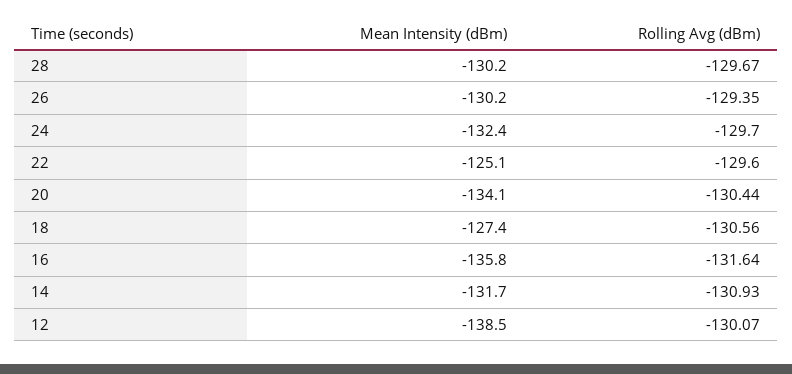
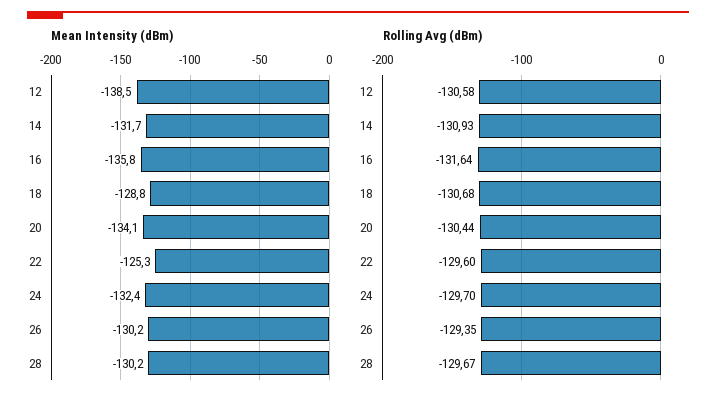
Mean Intensity (dBm), 22: -125.1 -> -125.3
Mean Intensity (dBm), 18: -127.4 -> -128.8
Rolling Avg (dBm), 18: -130.56 -> -130.68
Rolling Avg (dBm), 12: -130.07 -> -130.58

